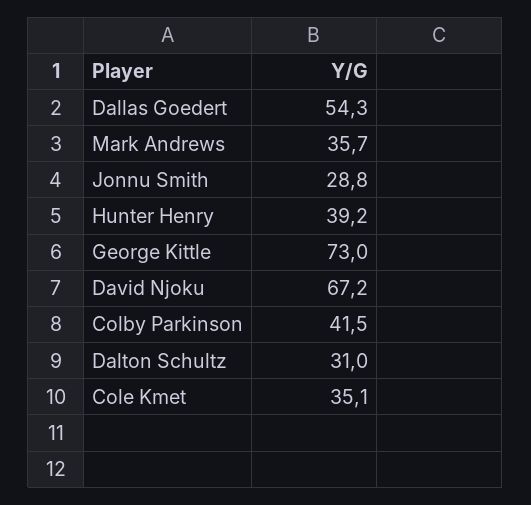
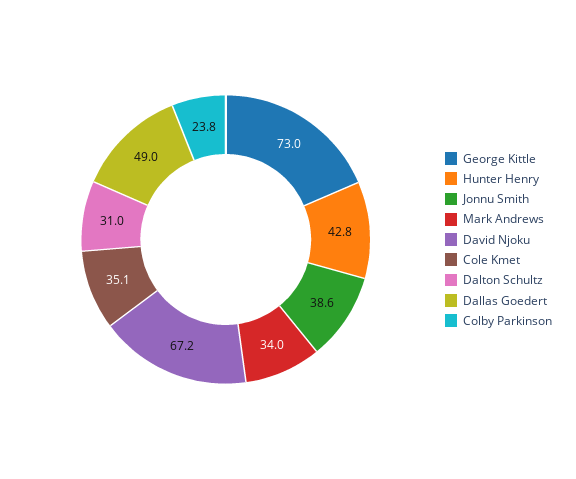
Dallas Goedert: 54.3 -> 49
Mark Andrews: 35.7 -> 34
Jonnu Smith: 28.8 -> 38.6
Hunter Henry: 39.2 -> 42.8
Colby Parkinson: 41.5 -> 23.8

